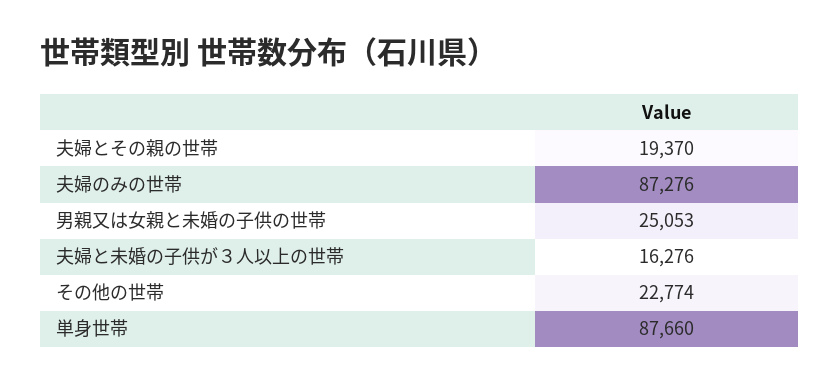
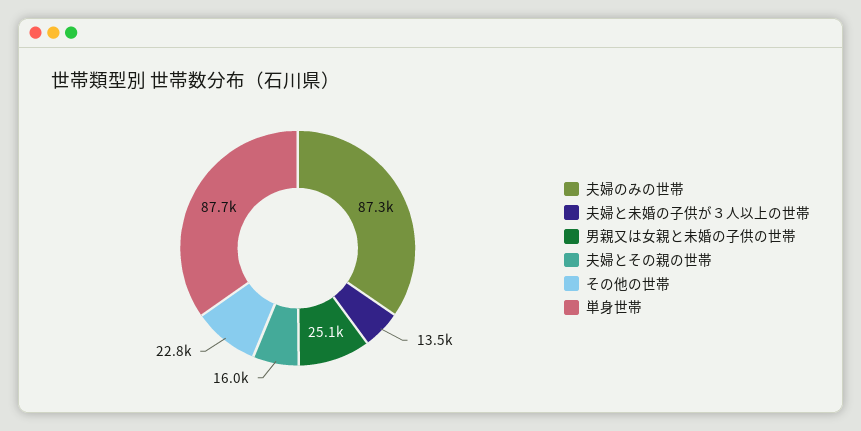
夫婦とその親の世帯: 19370 -> 16000
夫婦と未婚の子供が３人以上の世帯: 16276 -> 13500

